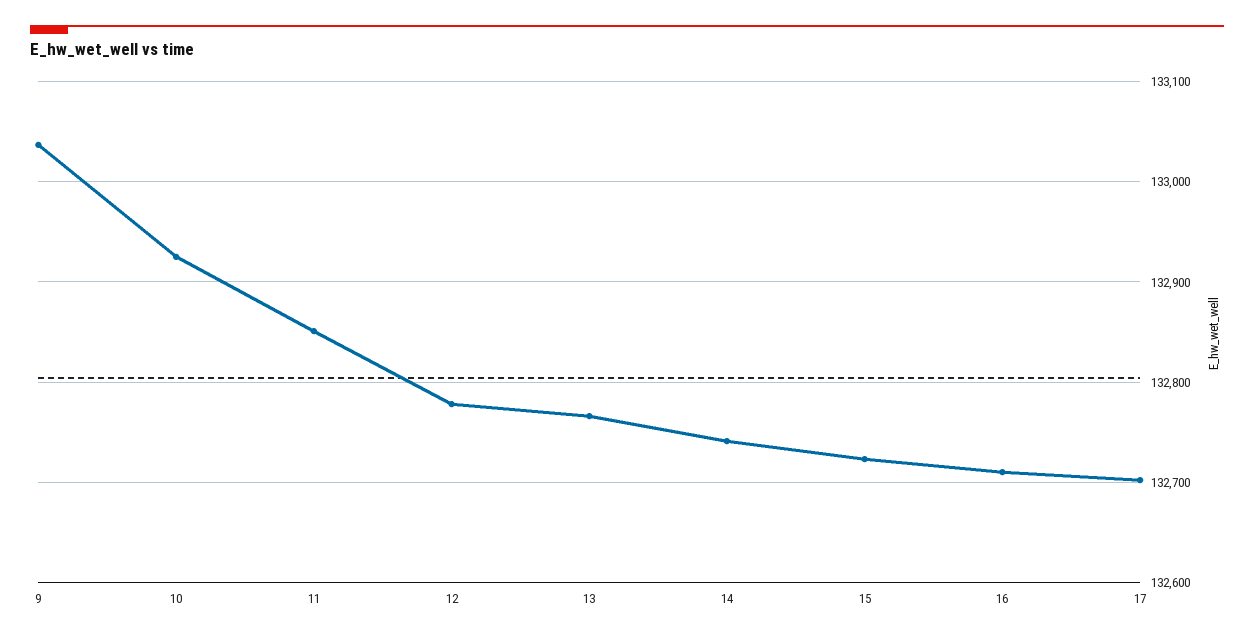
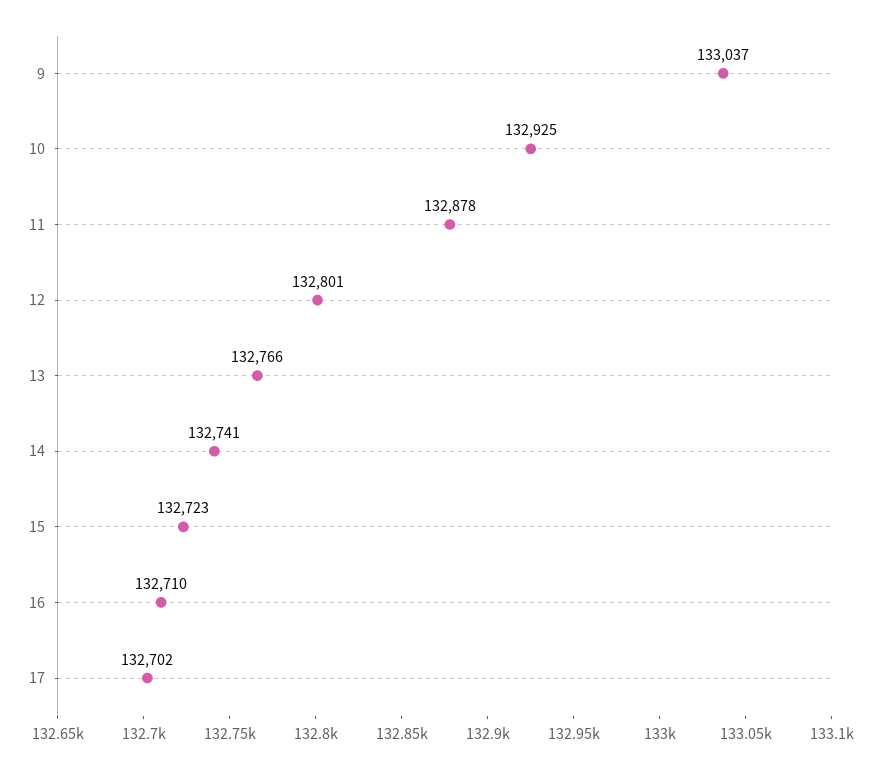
11: 132850 -> 132878
12: 132780 -> 132801

